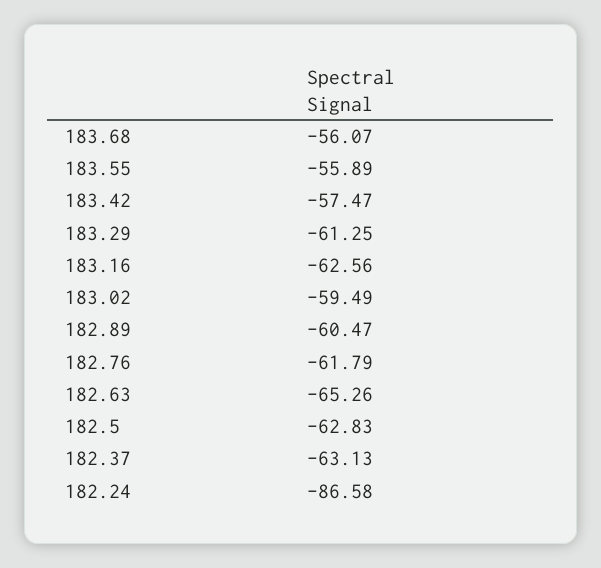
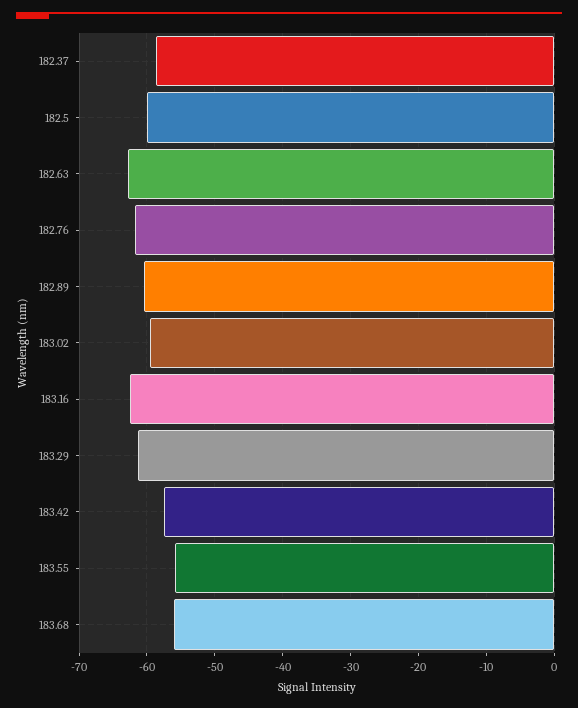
182.63: -65.26 -> -63
182.5: -62.83 -> -60
182.37: -63.13 -> -59
182.24: -86.58 -> none

